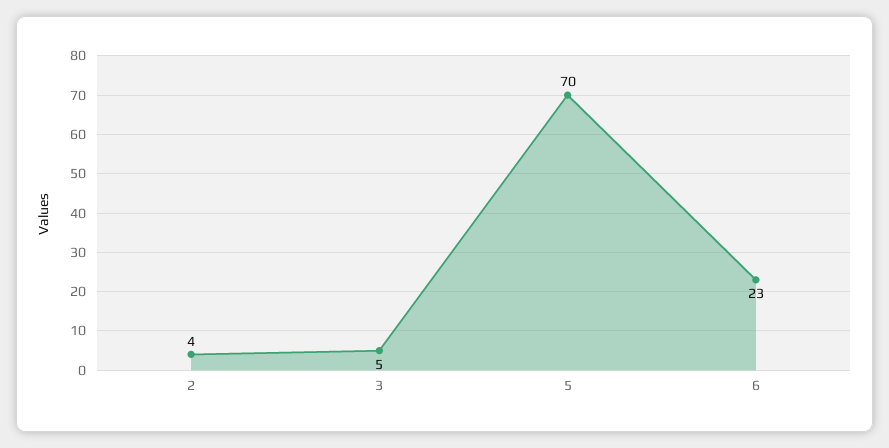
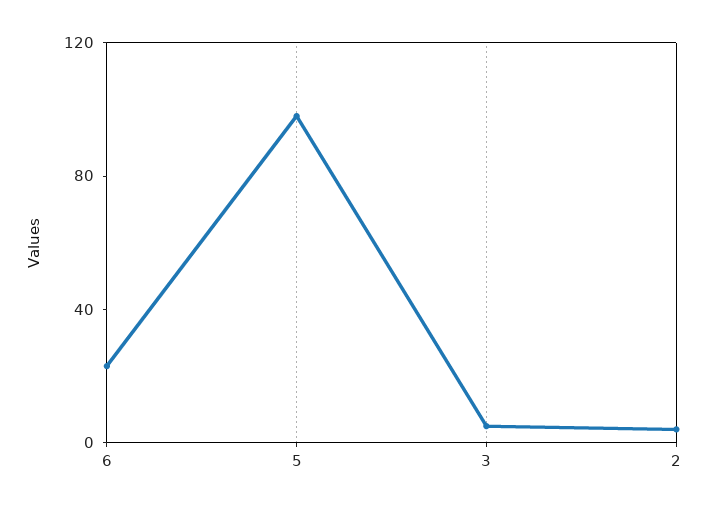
5: 70 -> 100

